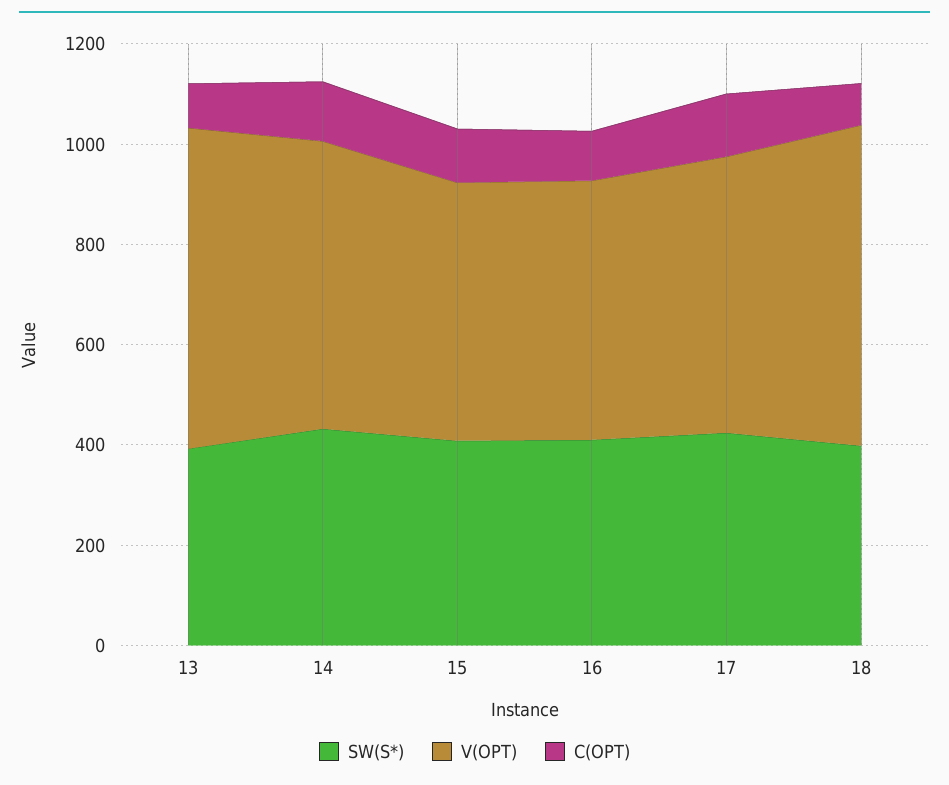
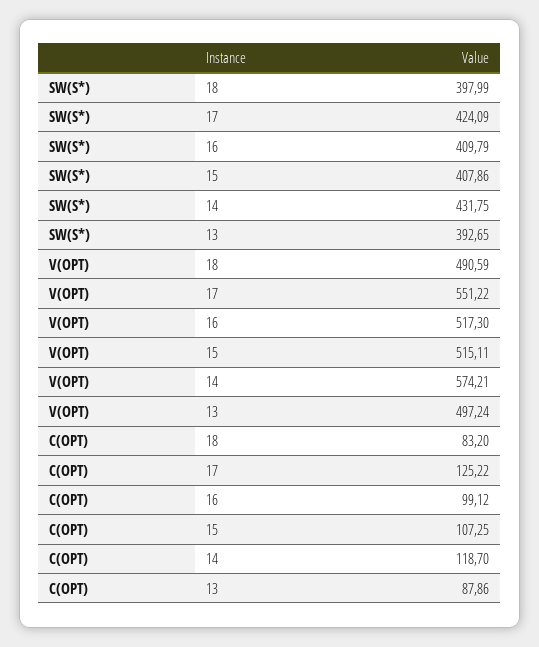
V(OPT), 13: 650 -> 497.24
V(OPT), 18: 650 -> 490.59

